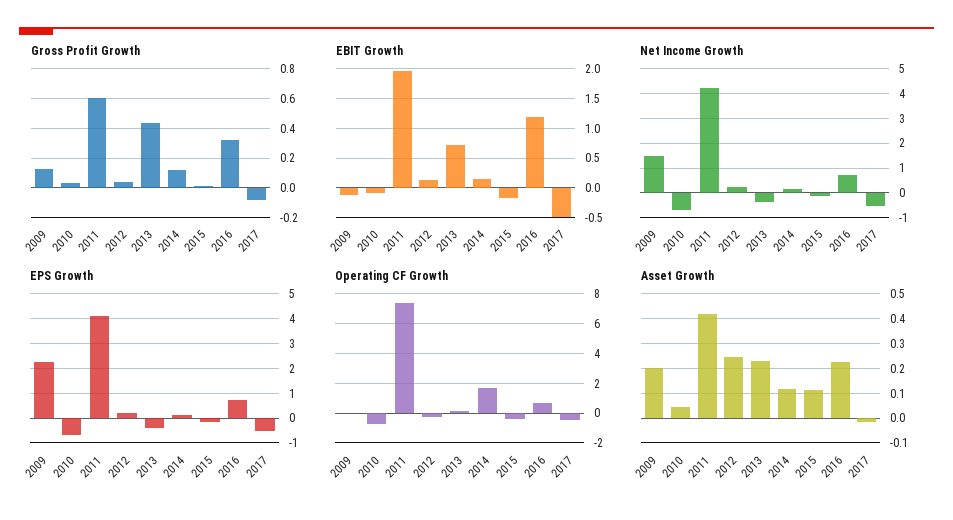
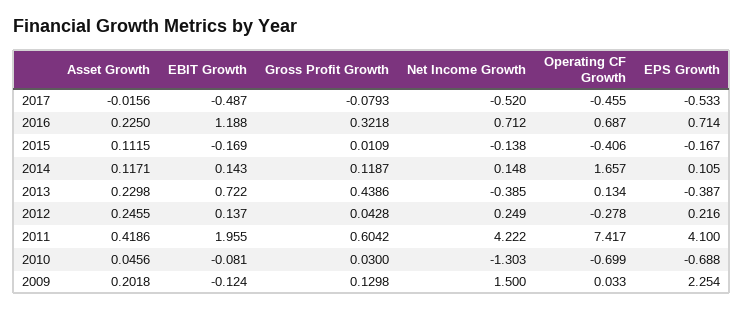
Net Income Growth, 2010: -0.75 -> -1.303

